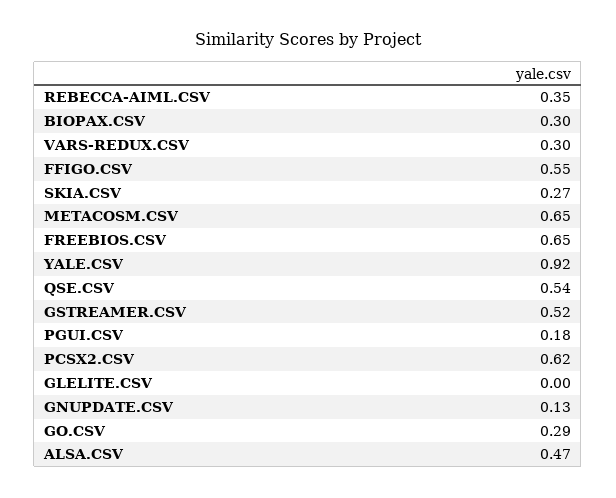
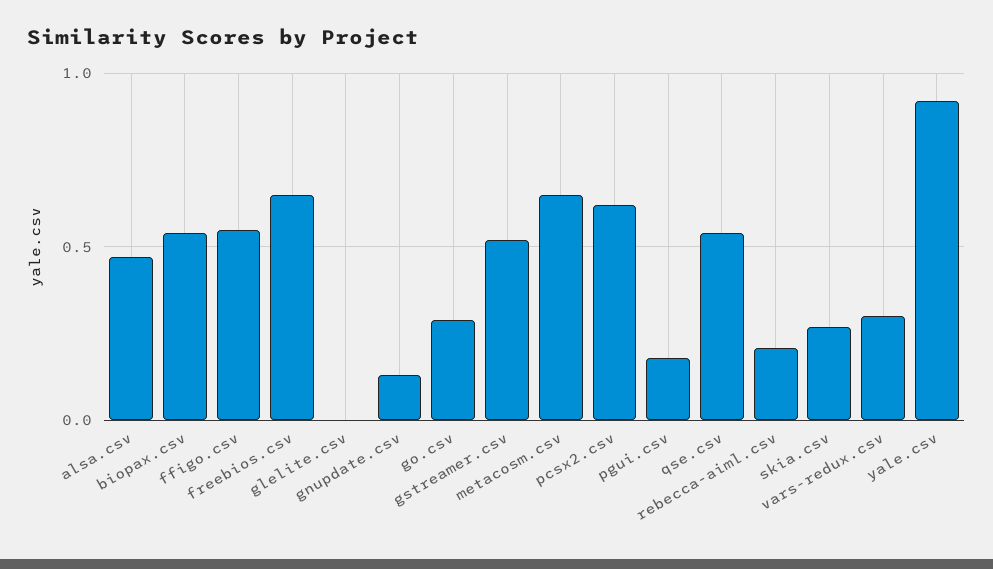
REBECCA-AIML.CSV: 0.35 -> 0.2
BIOPAX.CSV: 0.3 -> 0.55

